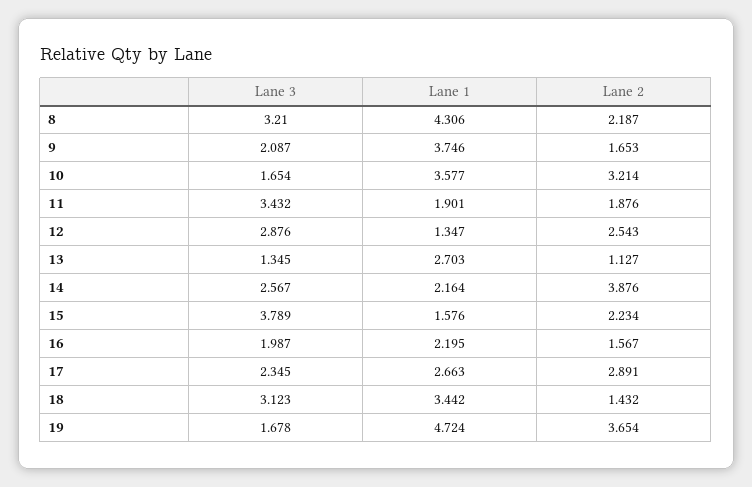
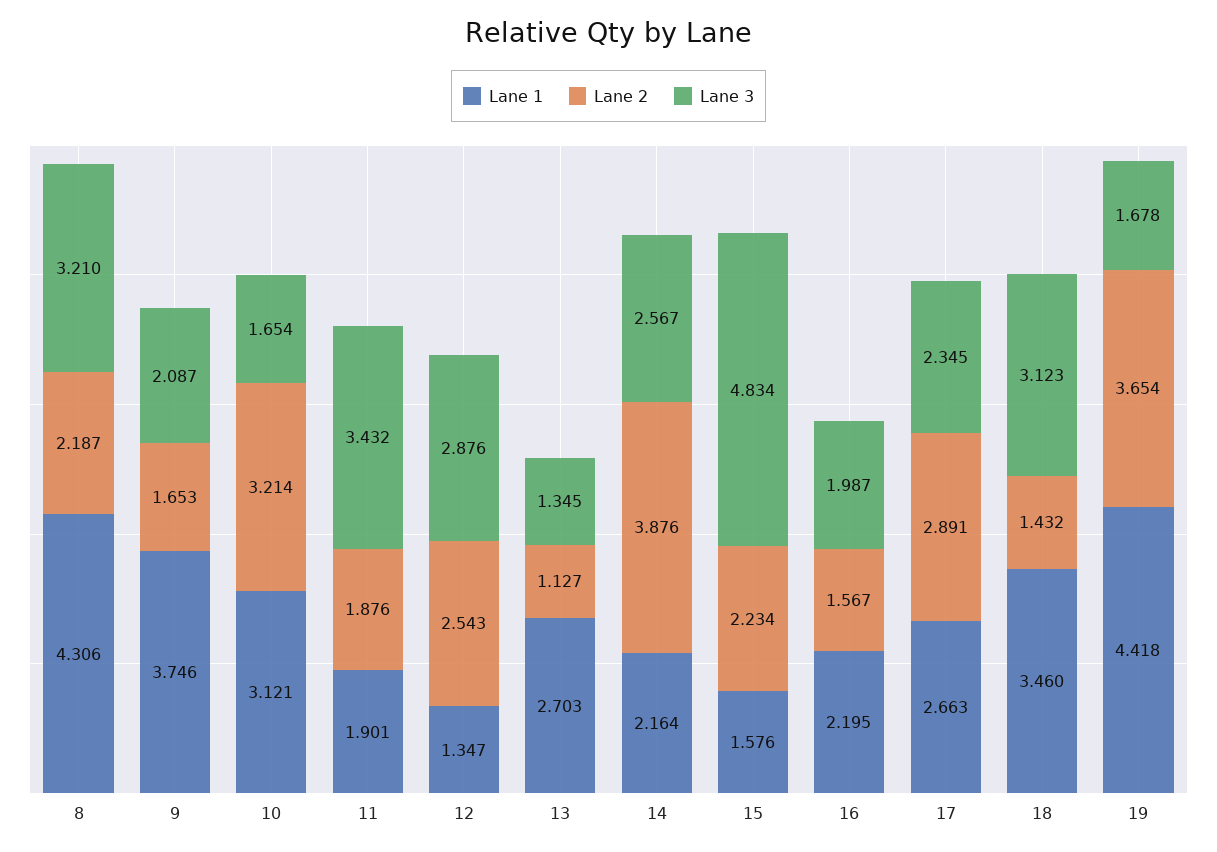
Lane 1, 10: 3.577 -> 3.121
Lane 3, 15: 3.789 -> 4.834
Lane 1, 18: 3.442 -> 3.46
Lane 1, 19: 4.724 -> 4.418

